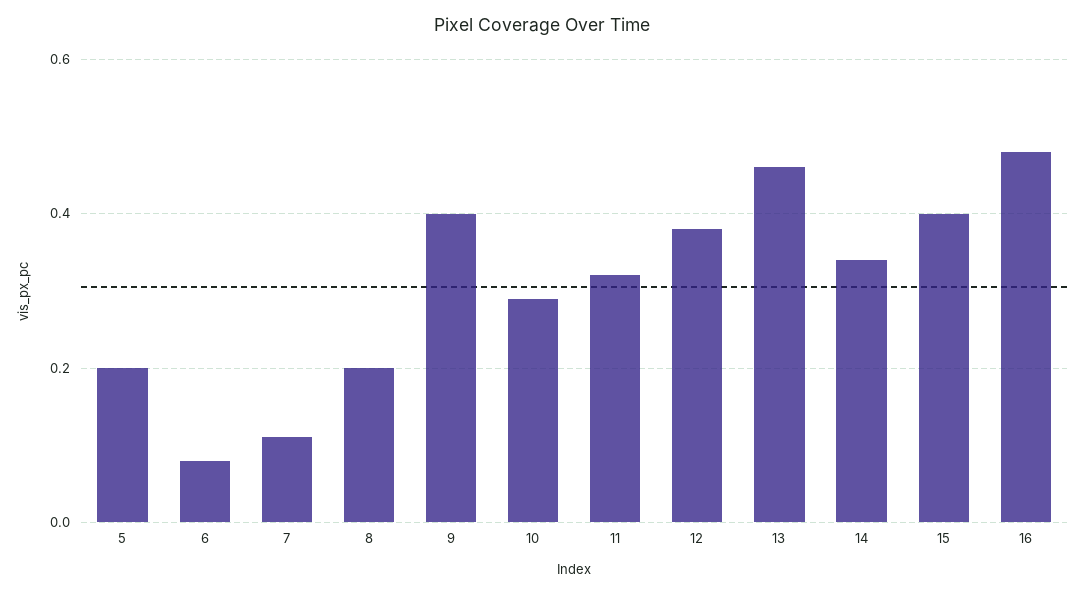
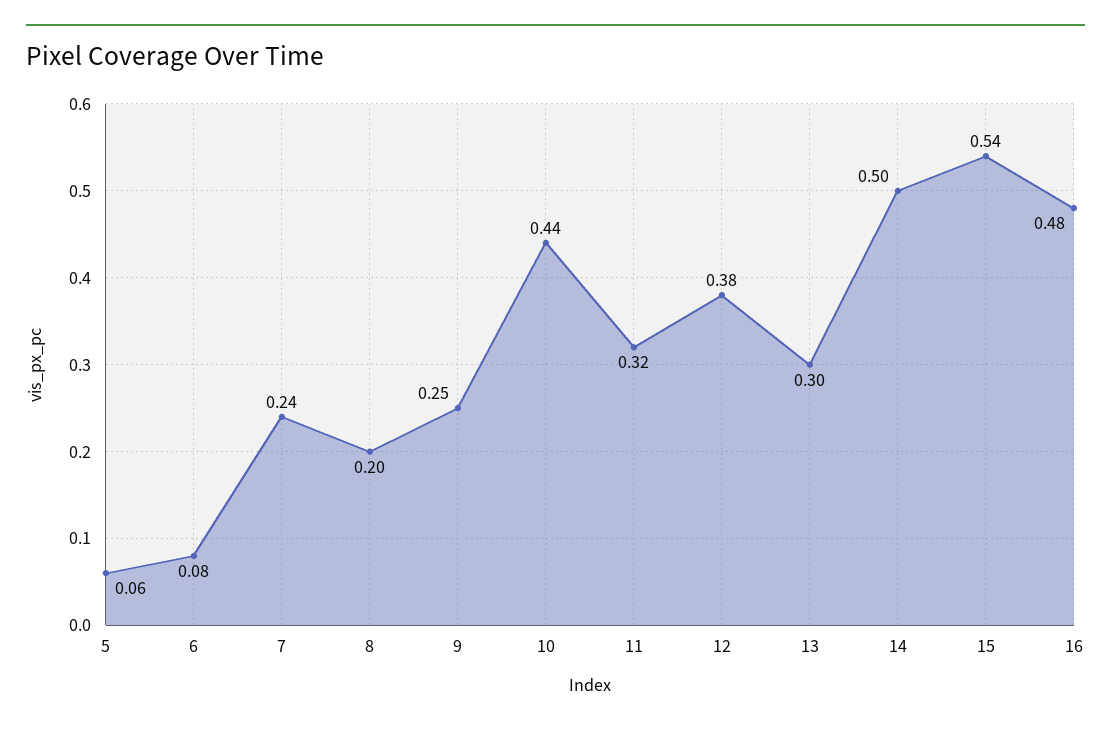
5: 0.2 -> 0.06
7: 0.1 -> 0.24
9: 0.4 -> 0.25
10: 0.3 -> 0.44
13: 0.45 -> 0.3
14: 0.35 -> 0.5
15: 0.4 -> 0.54

